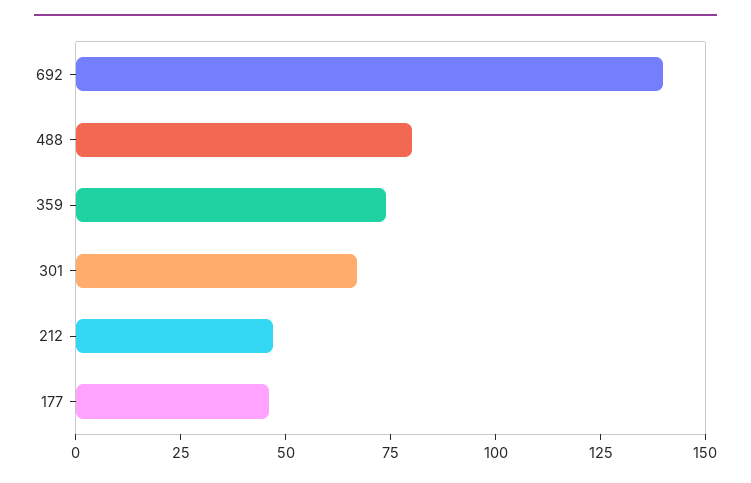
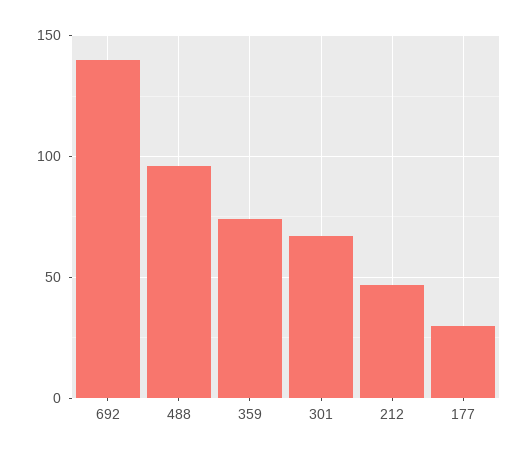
488: 80 -> 95
177: 45 -> 30

